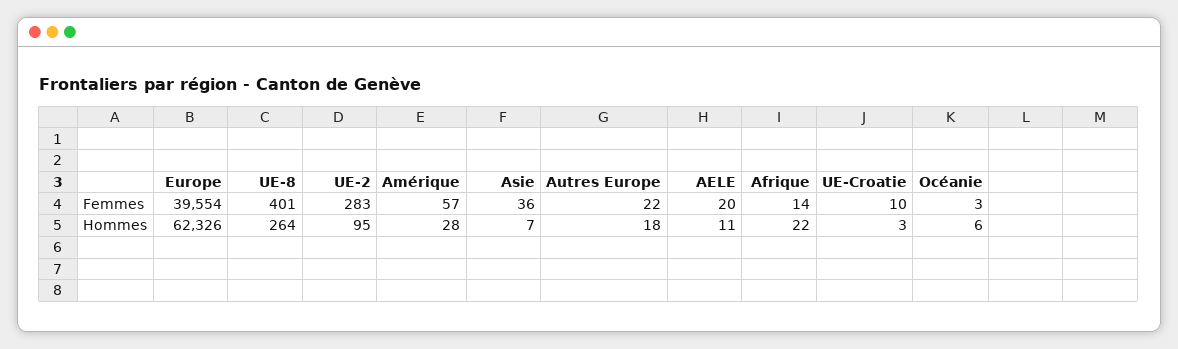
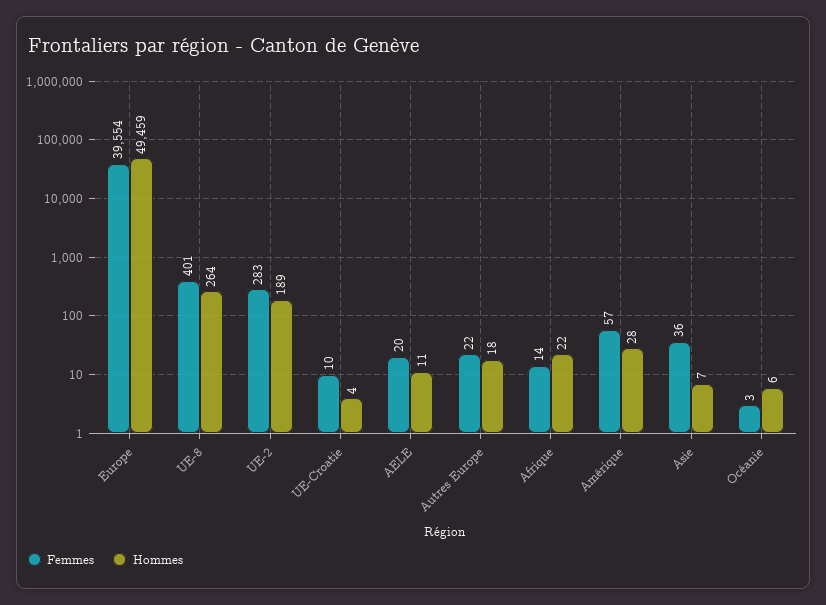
Hommes, Europe: 62326 -> 49459
Hommes, UE-2: 95 -> 189
Hommes, UE-Croatie: 3 -> 4

